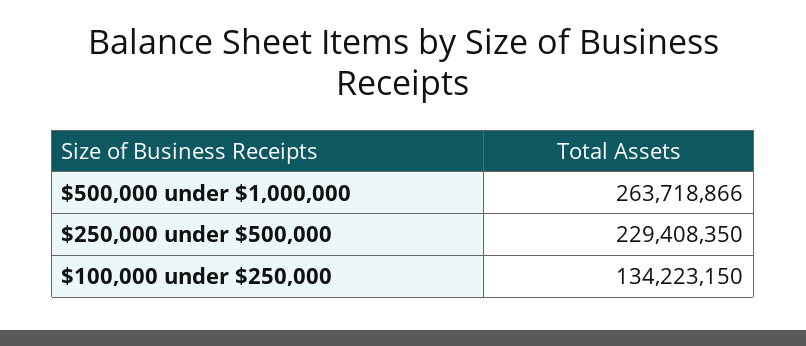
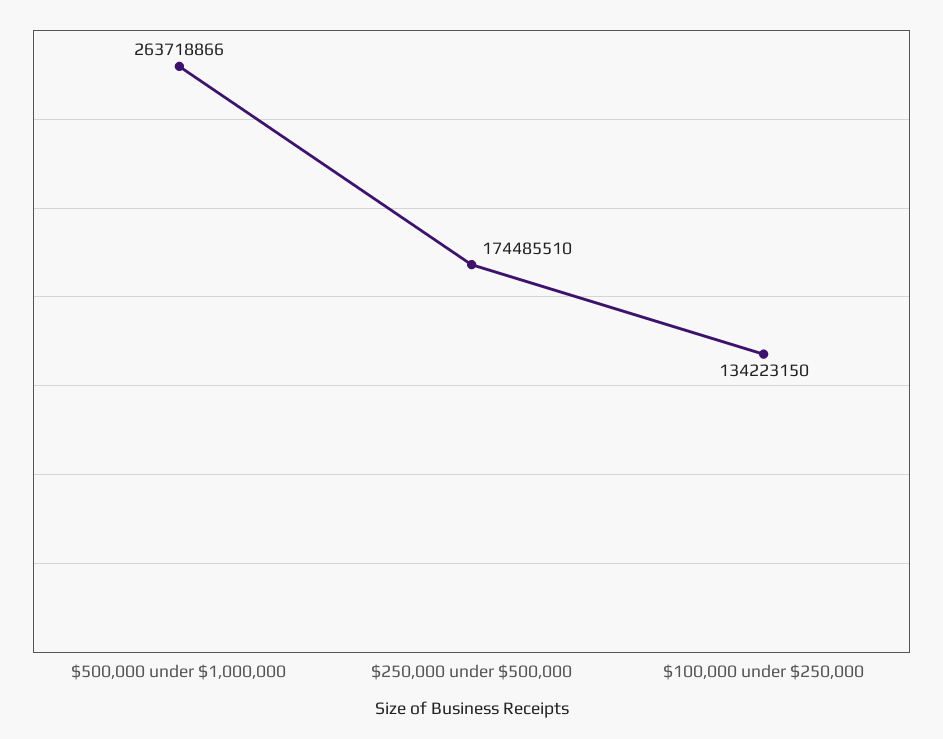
$250,000 under $500,000: 229408350 -> 174485510

